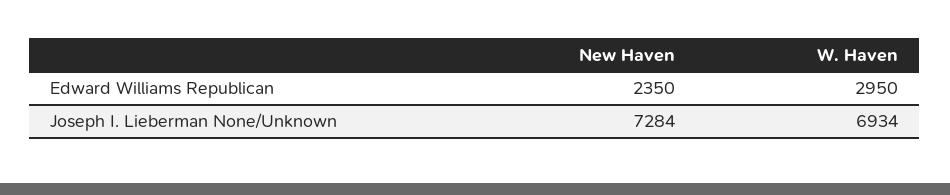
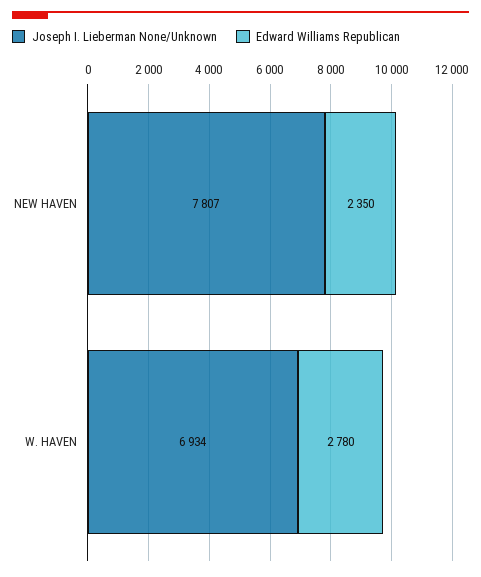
Edward Williams Republican, W. Haven: 2950 -> 2780
Joseph I. Lieberman None/Unknown, New Haven: 7284 -> 7807

